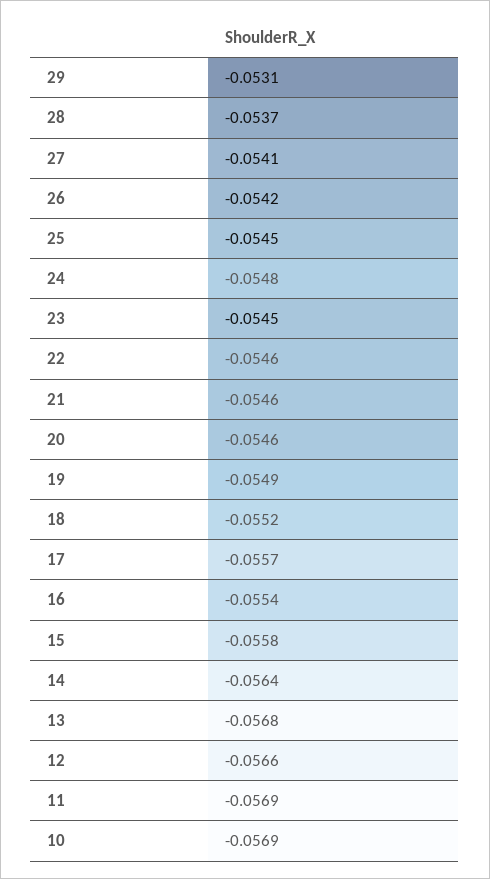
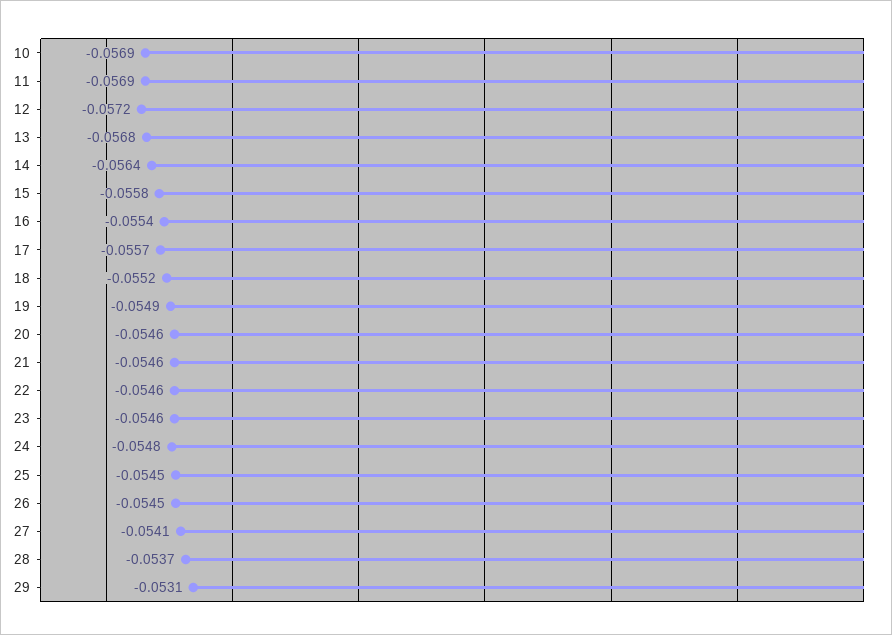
26: -0.0542 -> -0.0545
23: -0.0545 -> -0.0546
12: -0.0566 -> -0.0572

